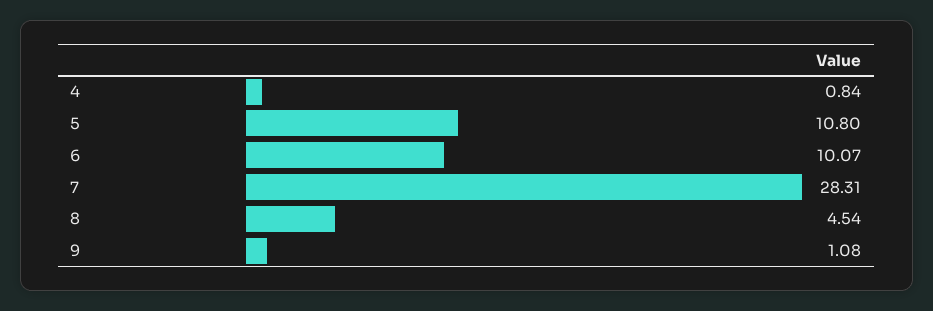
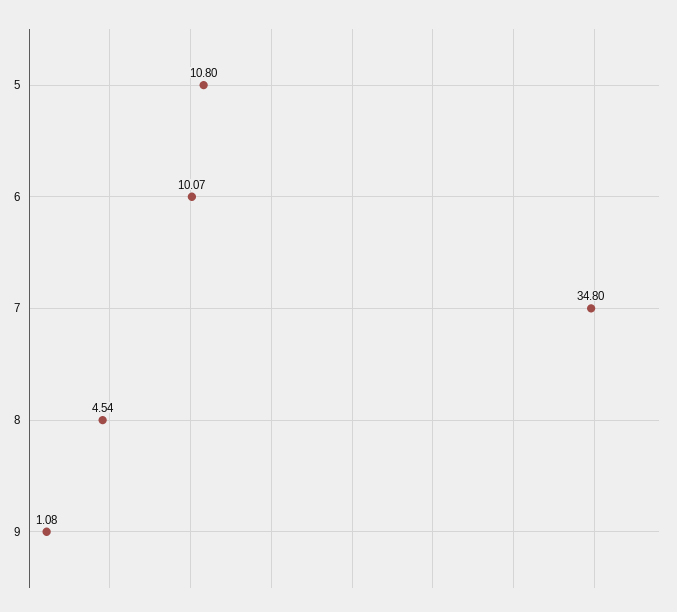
4: 0.84 -> none
7: 28.31 -> 34.8

